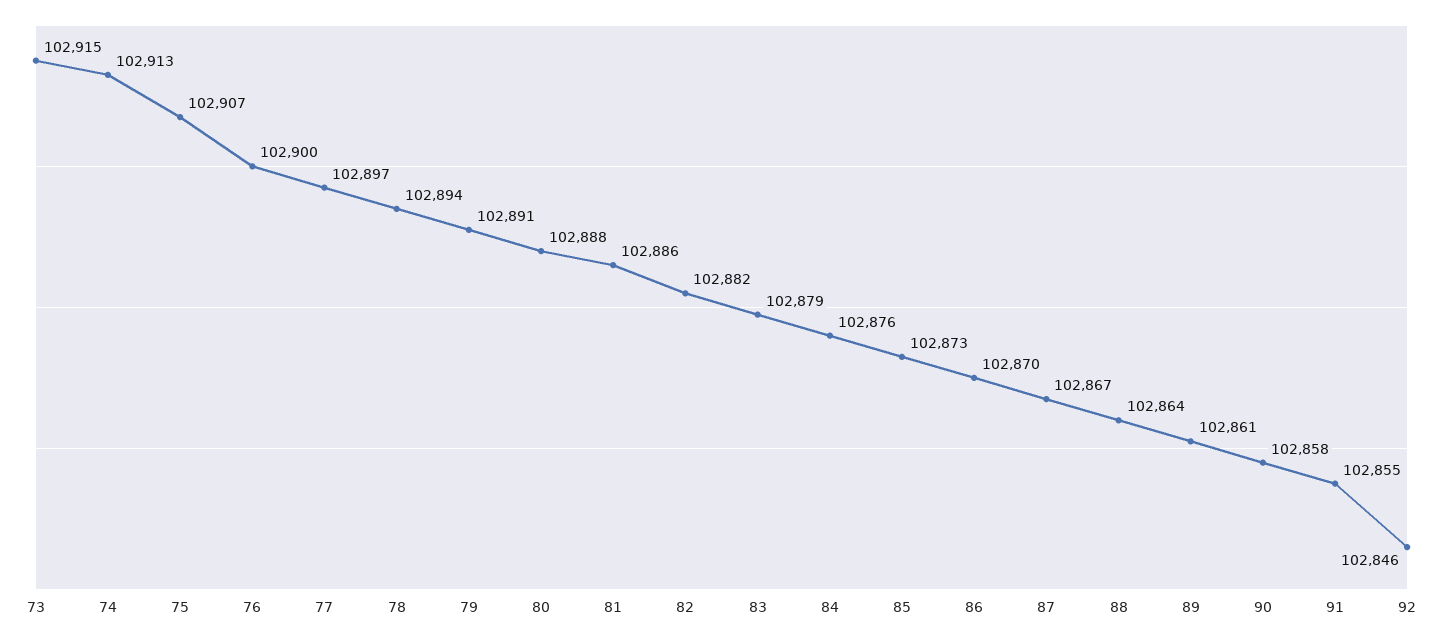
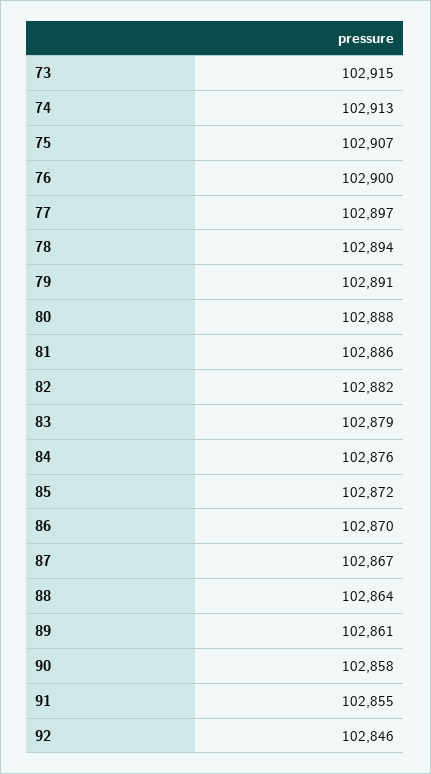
85: 102873 -> 102872

